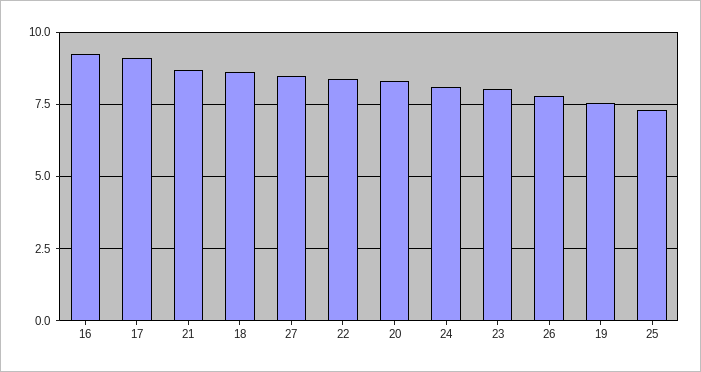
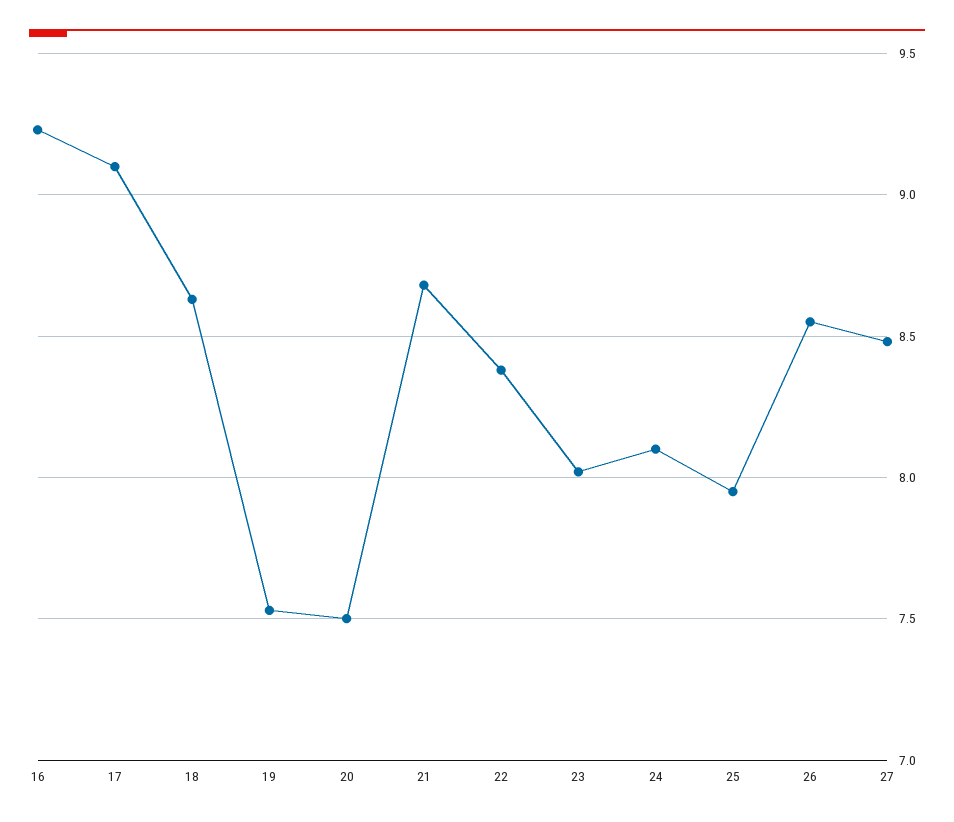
20: 8.25 -> 7.5
26: 7.75 -> 8.55
25: 7.25 -> 7.95

